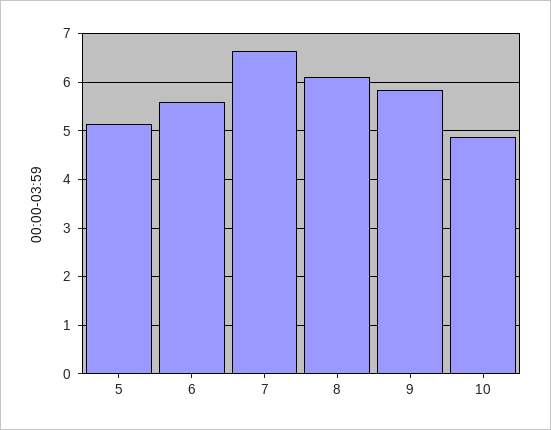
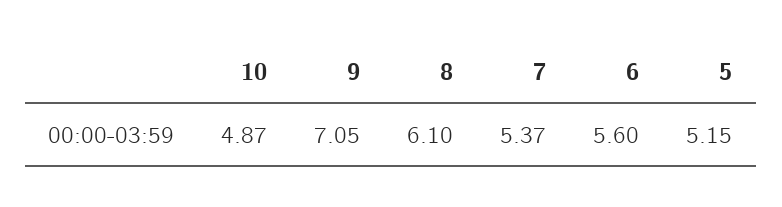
7: 6.6 -> 5.37
9: 5.8 -> 7.05

